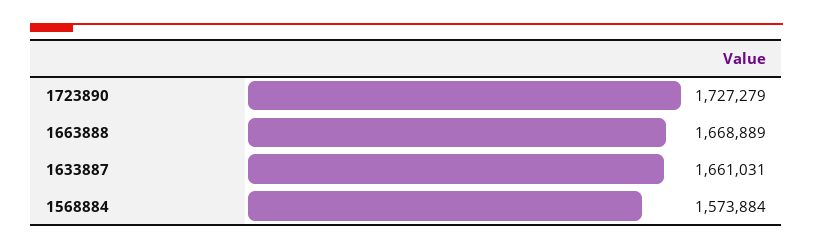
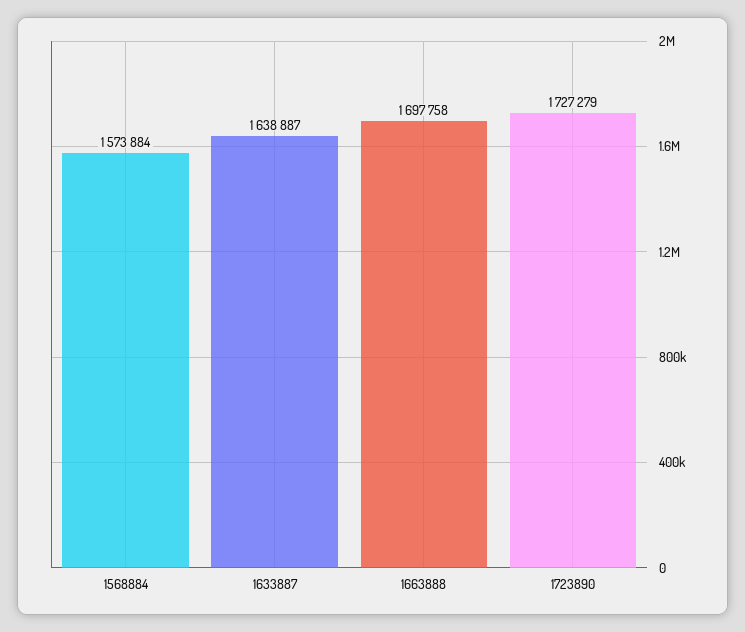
1663888: 1668889 -> 1697758
1633887: 1661031 -> 1638887

